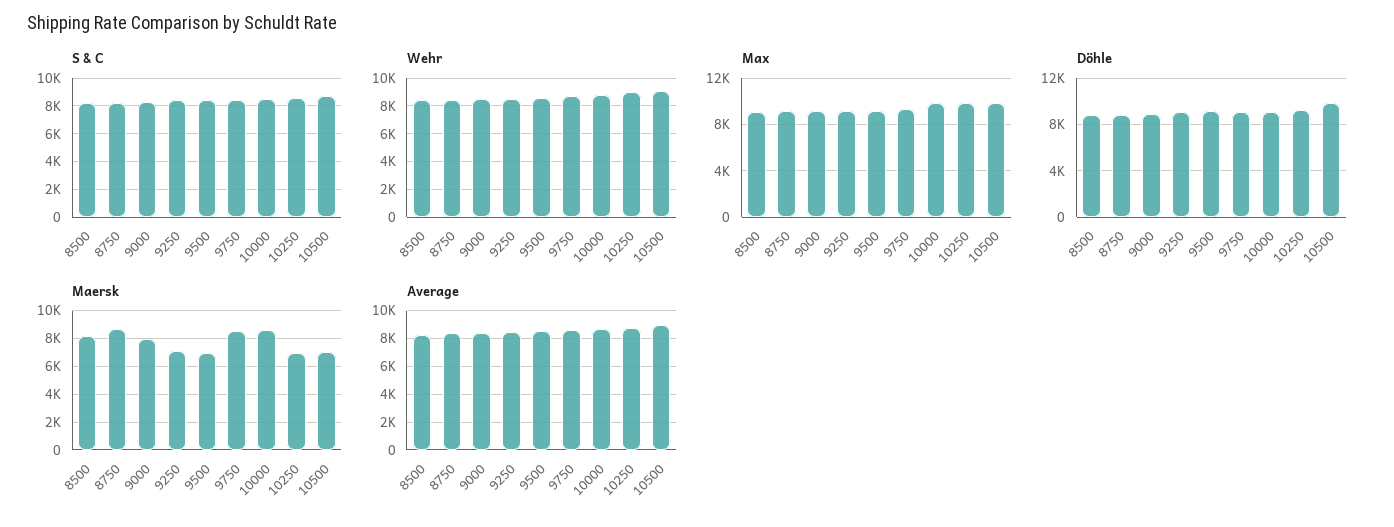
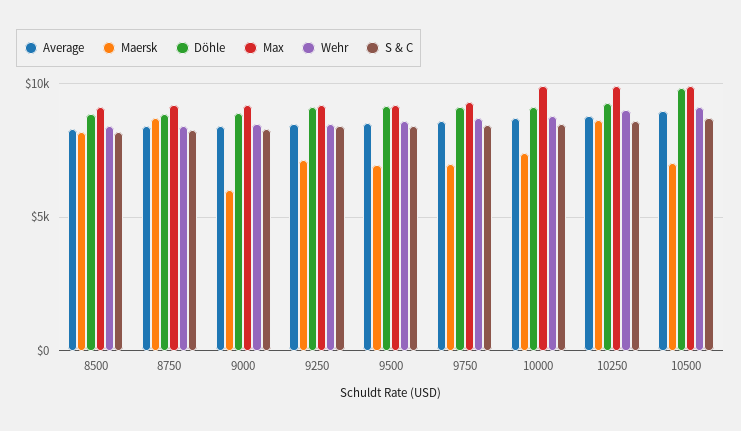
Maersk, 9000: 8000 -> 6000
Maersk, 9750: 8500 -> 7000
Maersk, 10000: 8500 -> 7500
Maersk, 10250: 7000 -> 8500

